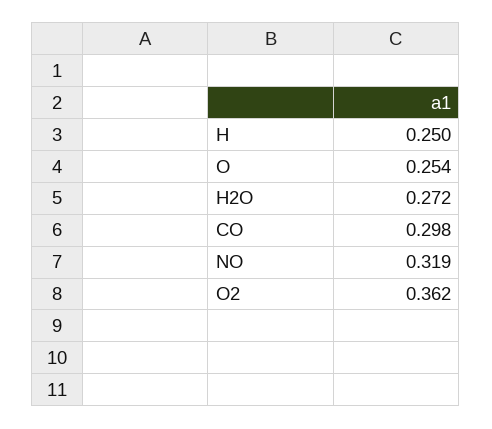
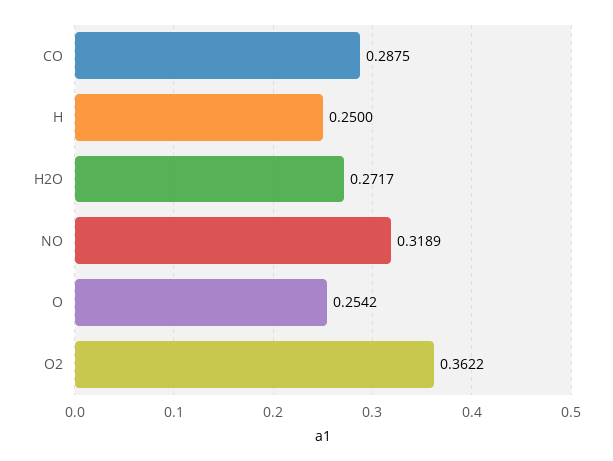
CO: 0.298 -> 0.2875

